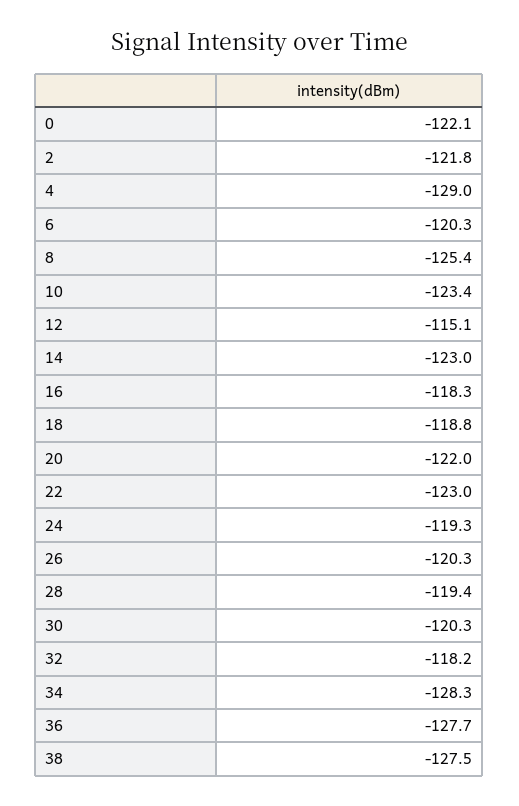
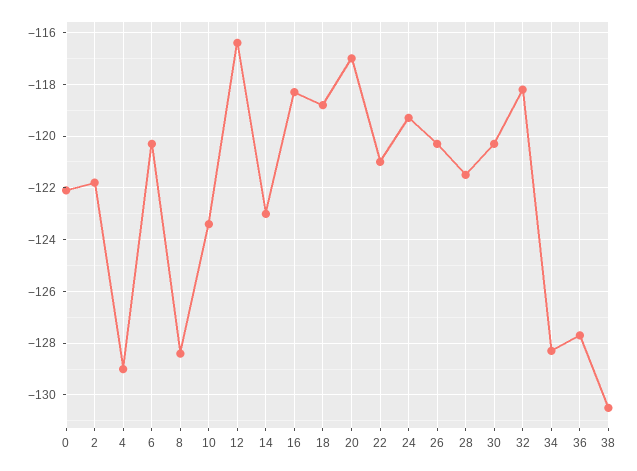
8: -125.4 -> -128.5
12: -115.1 -> -116.5
20: -122 -> -117
22: -123 -> -121
28: -119.4 -> -121.5
38: -127.5 -> -130.5

